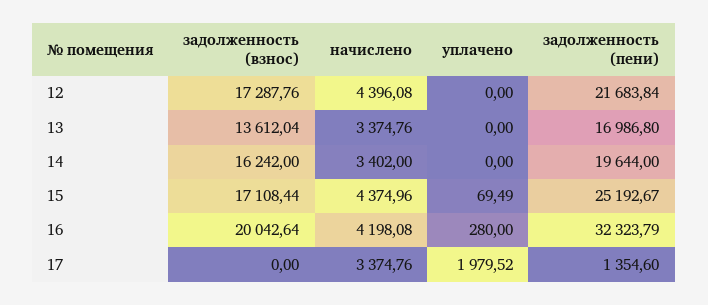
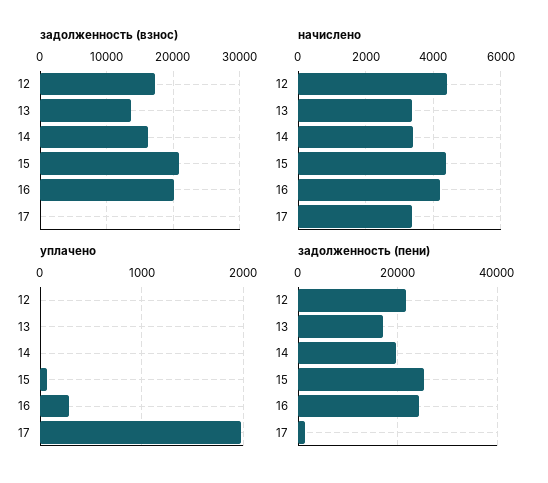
задолженность (взнос), 15: 17108.44 -> 21000
задолженность (пени), 16: 32323.79 -> 24000

